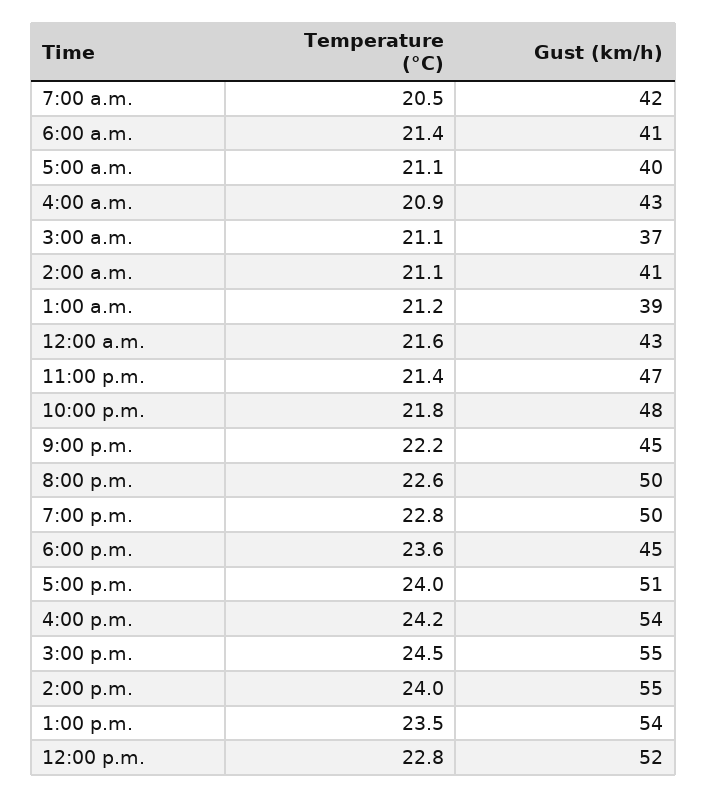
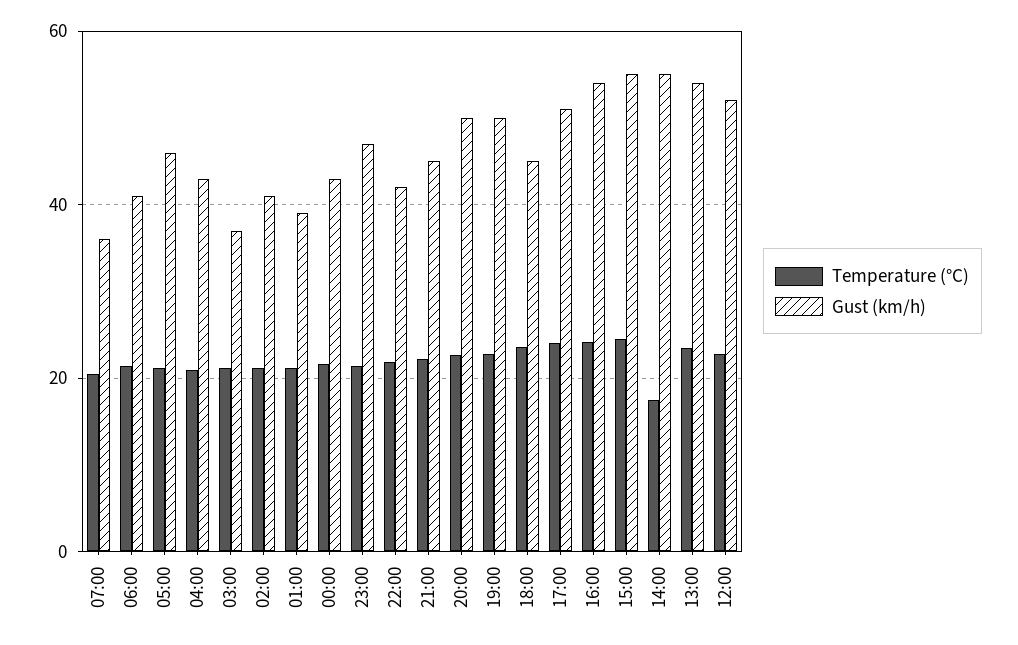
Gust (km/h), 7:00 a.m.: 42 -> 36
Gust (km/h), 5:00 a.m.: 40 -> 46
Gust (km/h), 10:00 p.m.: 48 -> 42
Temperature (°C), 2:00 p.m.: 24 -> 18

